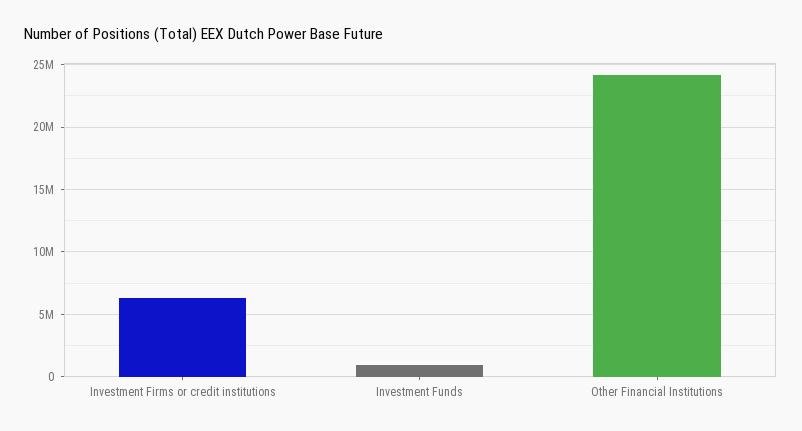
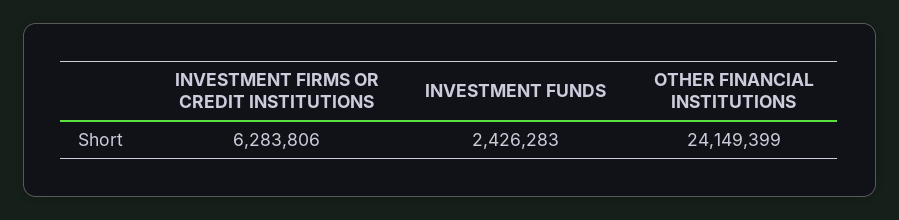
Investment Funds: 1000000 -> 2426283

